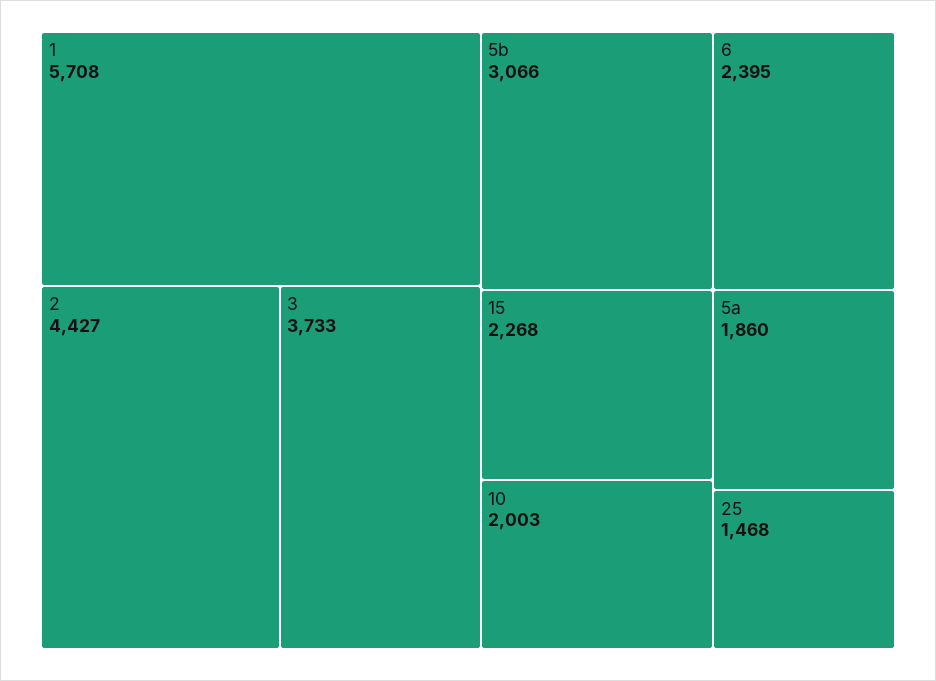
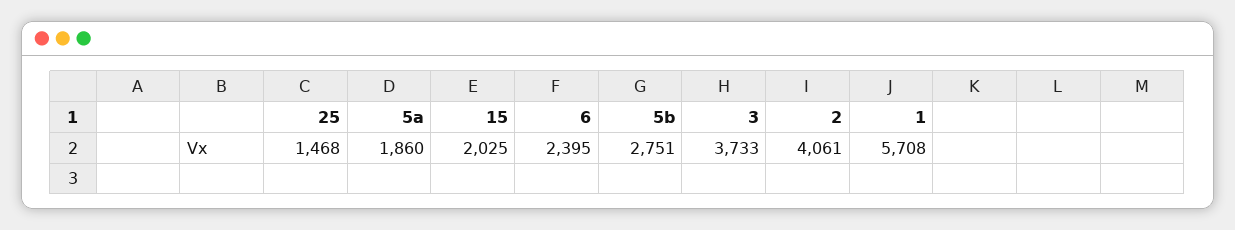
2: 4427 -> 4061
5b: 3066 -> 2751
15: 2268 -> 2025
10: 2003 -> none

